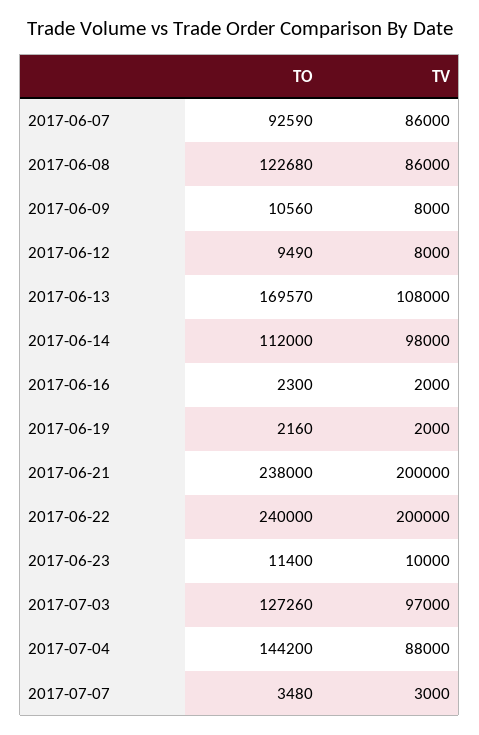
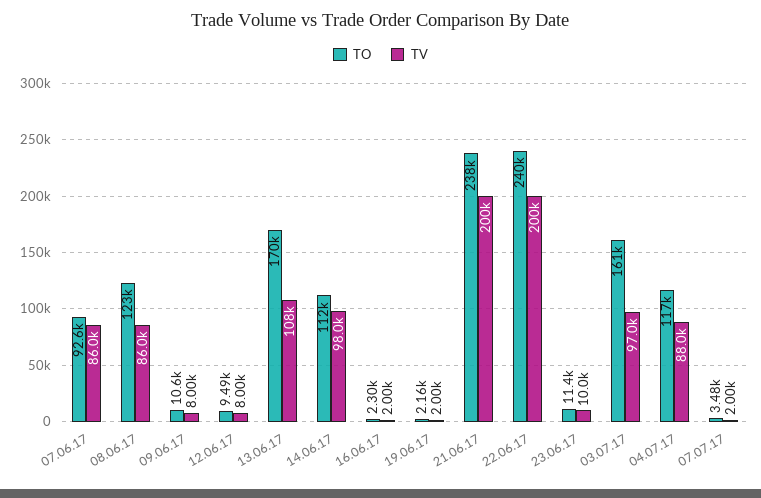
TO, 2017-07-03: 127260 -> 161000
TO, 2017-07-04: 144200 -> 117000
TV, 2017-07-07: 3000 -> 2000

